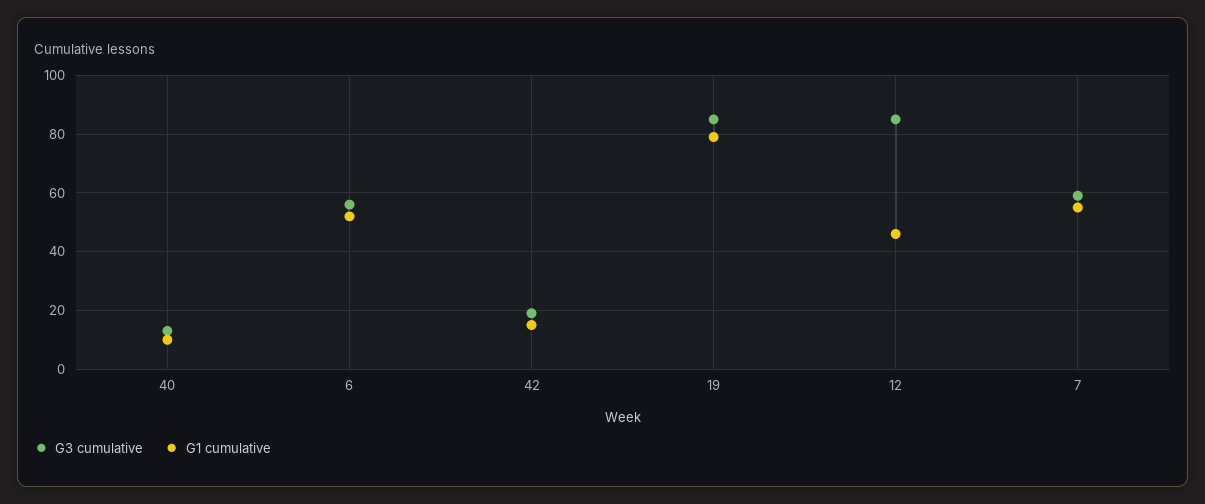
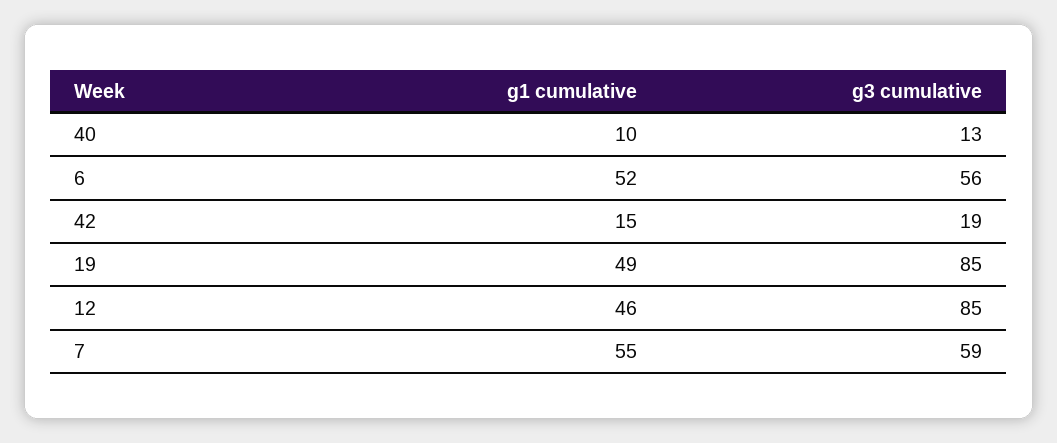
G1 cumulative, 19: 80 -> 49

